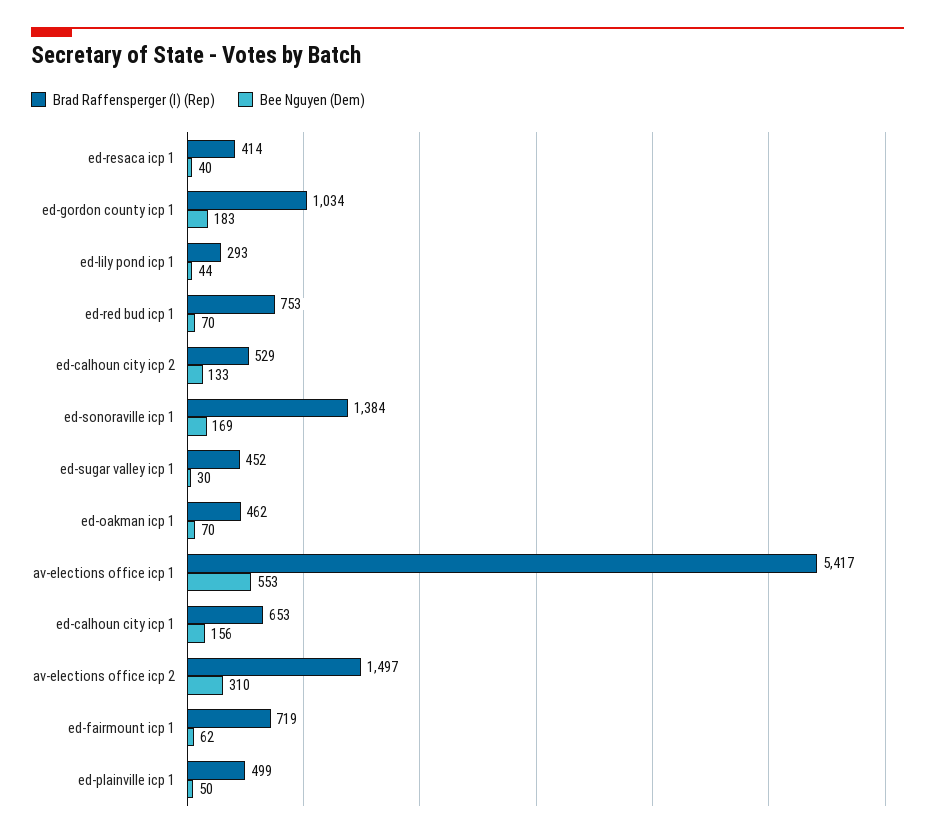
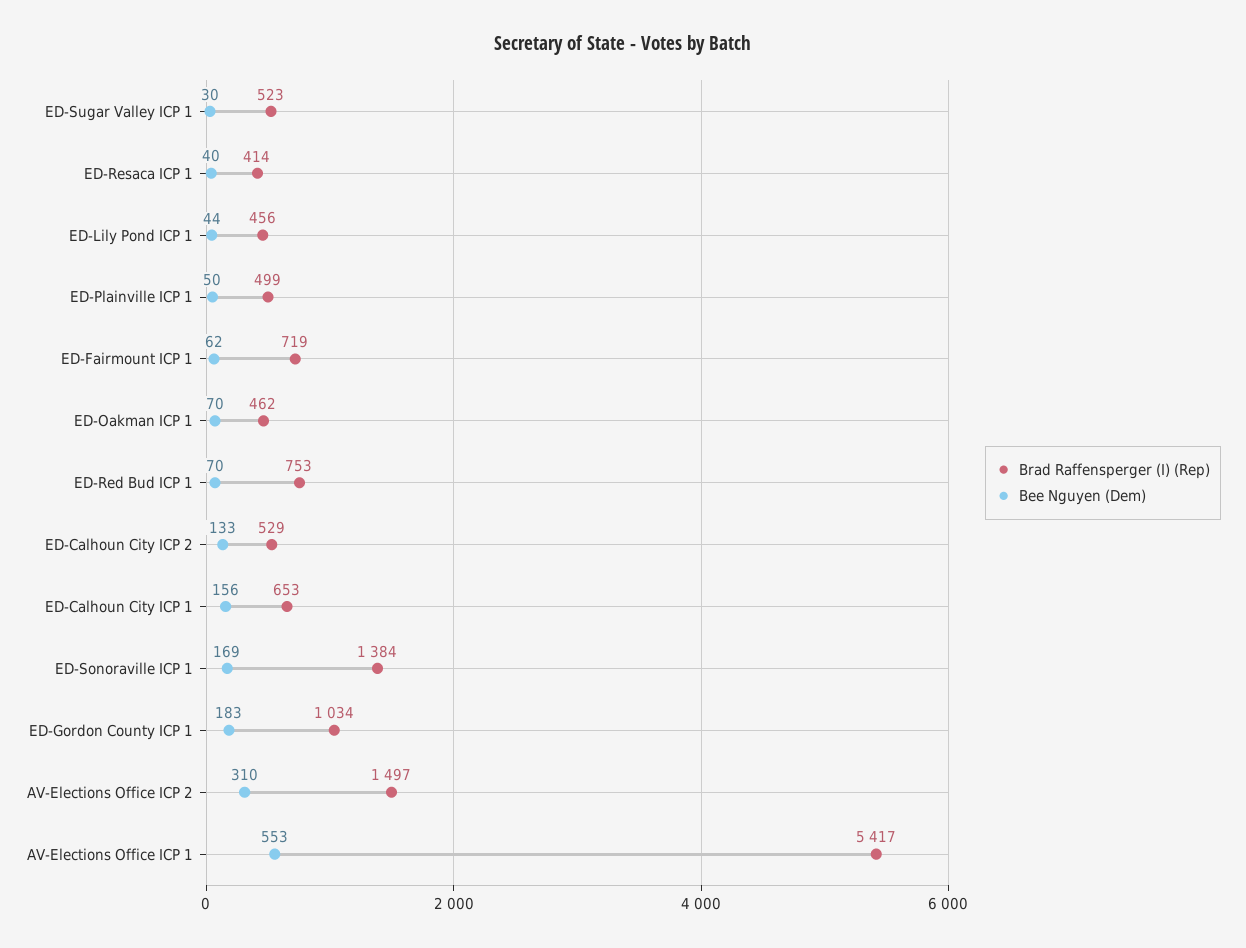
Brad Raffensperger (I) (Rep), ed-lily pond icp 1: 293 -> 456
Brad Raffensperger (I) (Rep), ed-sugar valley icp 1: 452 -> 523

